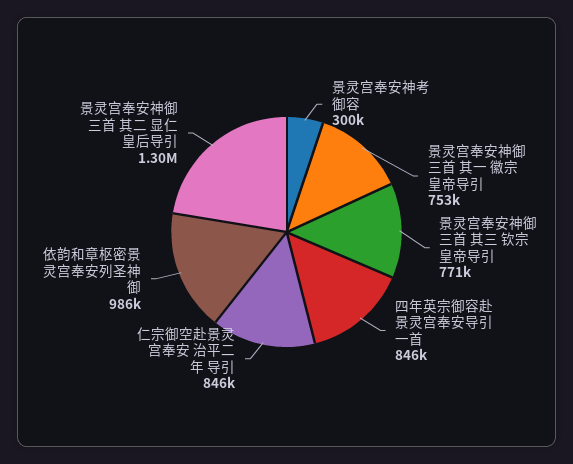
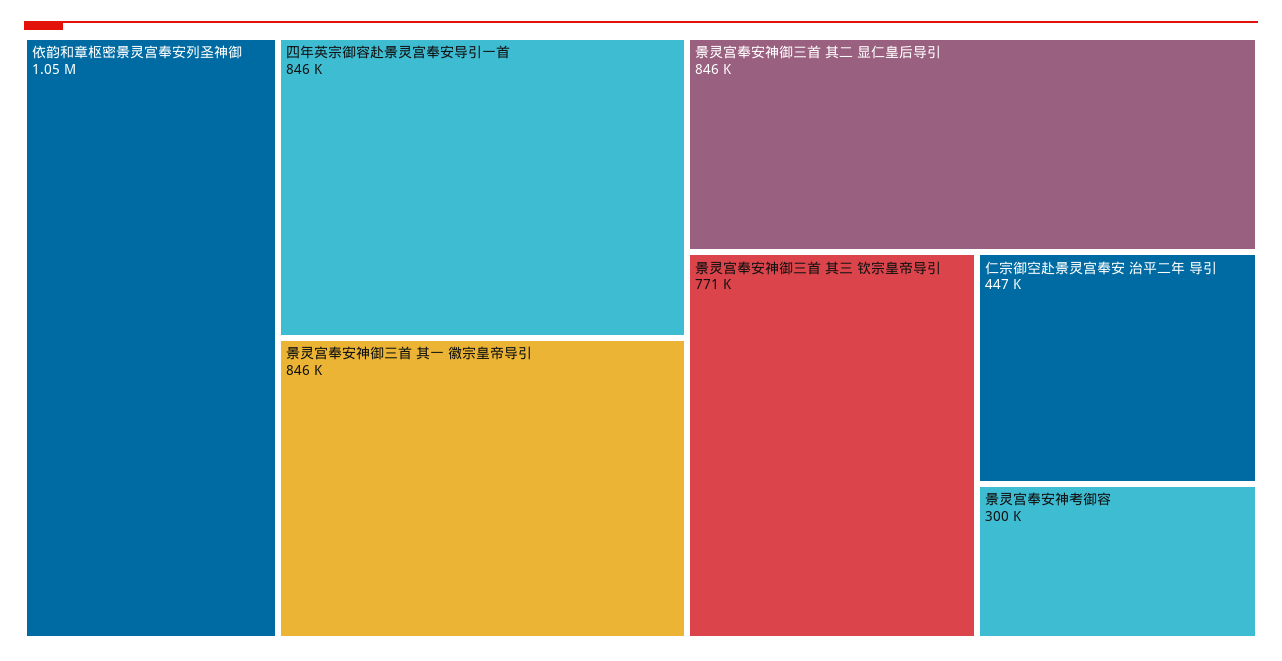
景灵宫奉安神御三首 其一 徽宗皇帝导引: 753000 -> 846000
仁宗御空赴景灵宫奉安 治平二年 导引: 846000 -> 447000
依韵和章枢密景灵宫奉安列圣神御: 986000 -> 1050000
景灵宫奉安神御三首 其二 显仁皇后导引: 1300000 -> 846000

